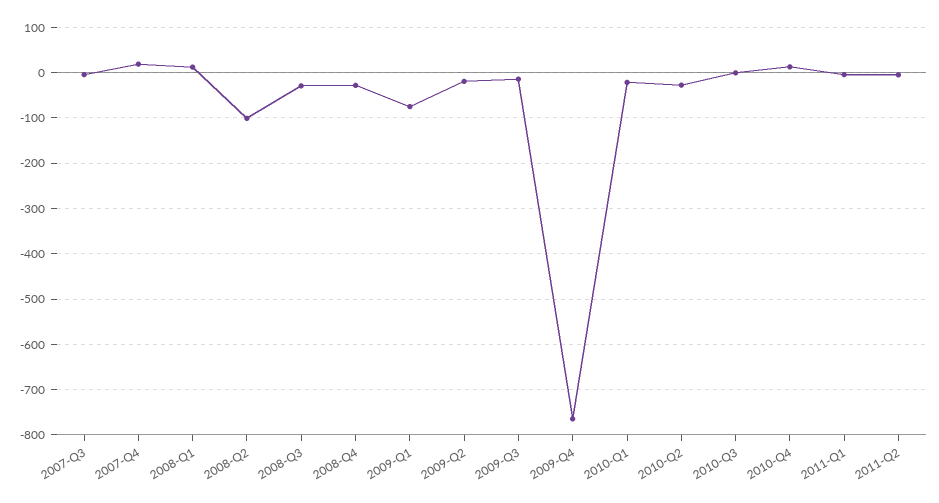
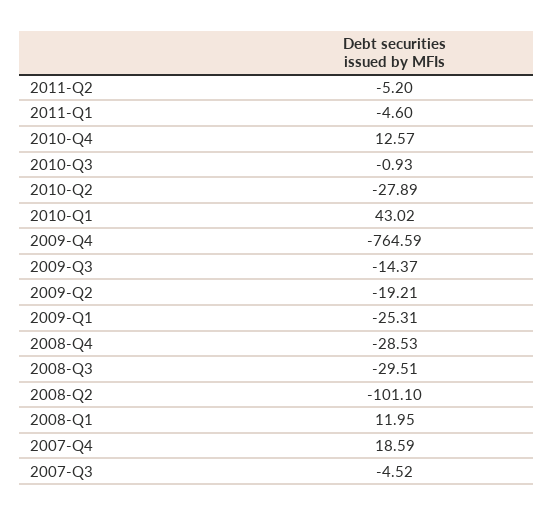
2009-Q1: -80 -> -25.31
2010-Q1: -20 -> 43.02

